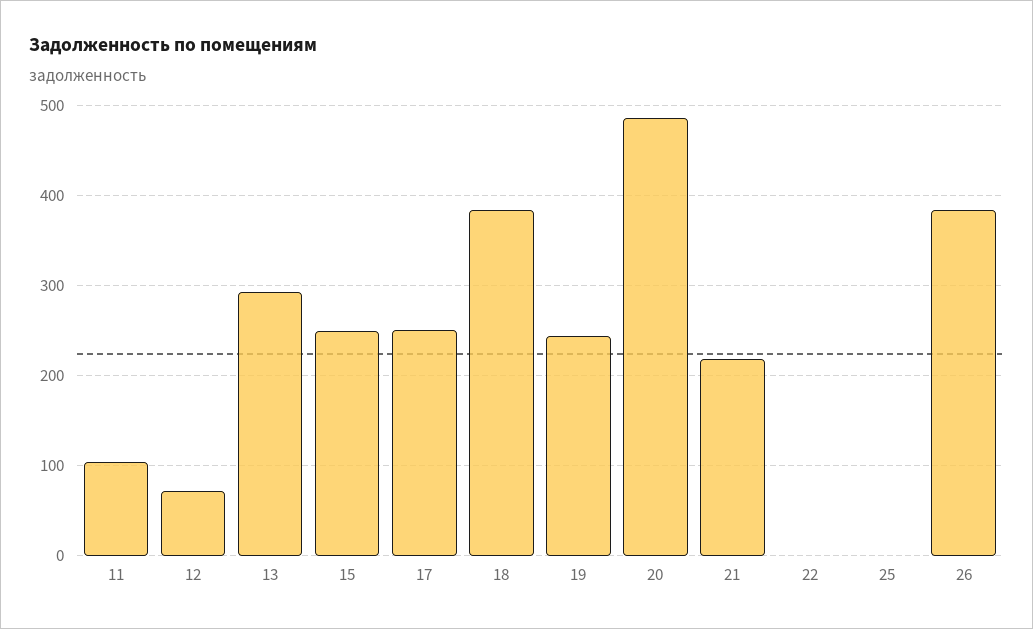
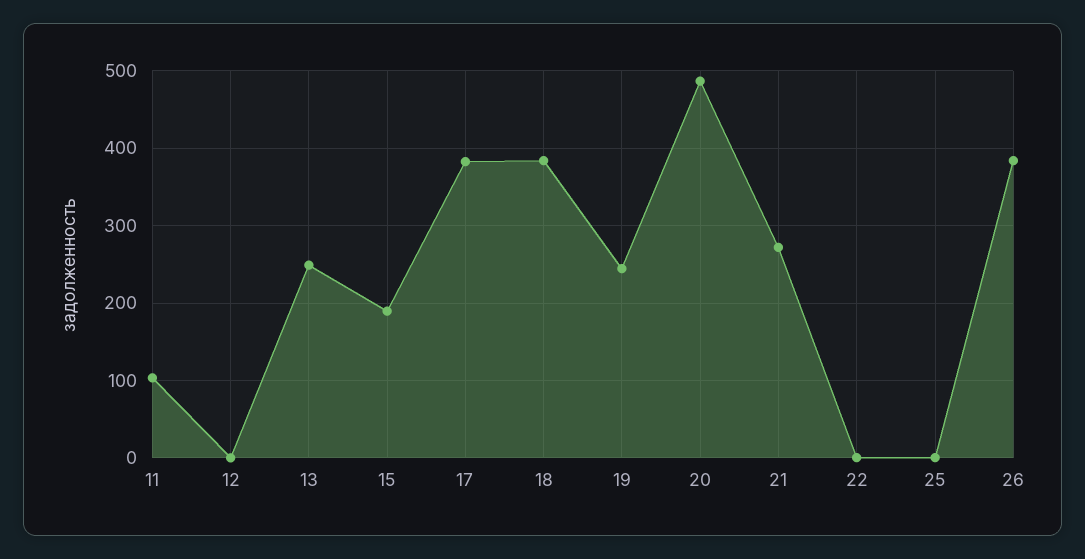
12: 70 -> 0
13: 290 -> 250
15: 250 -> 190
17: 250 -> 380
21: 220 -> 270

